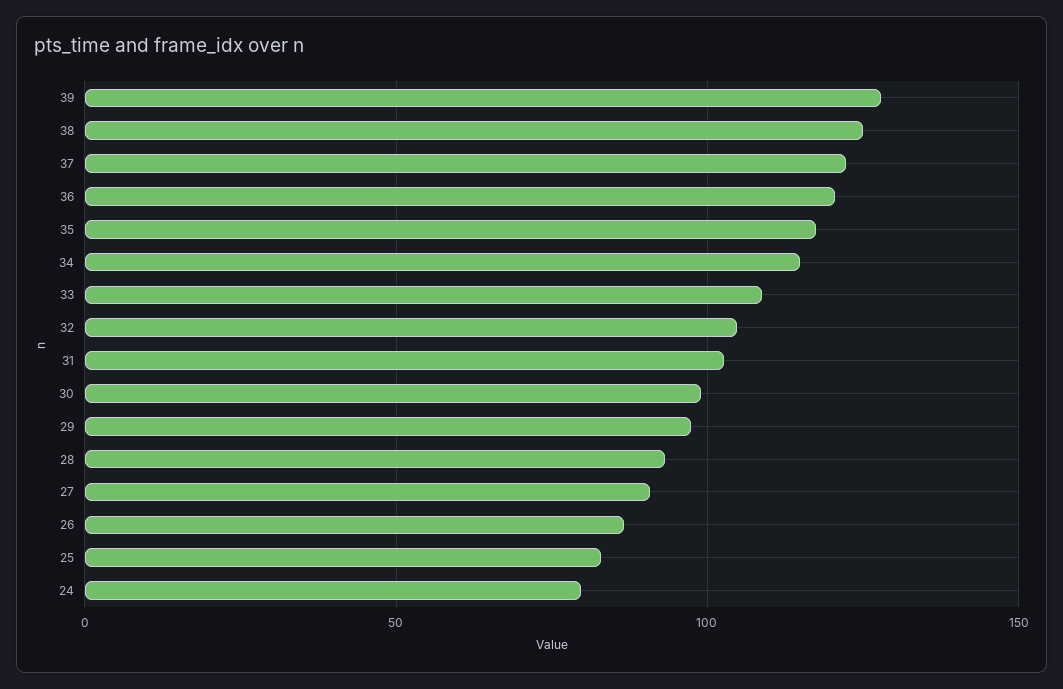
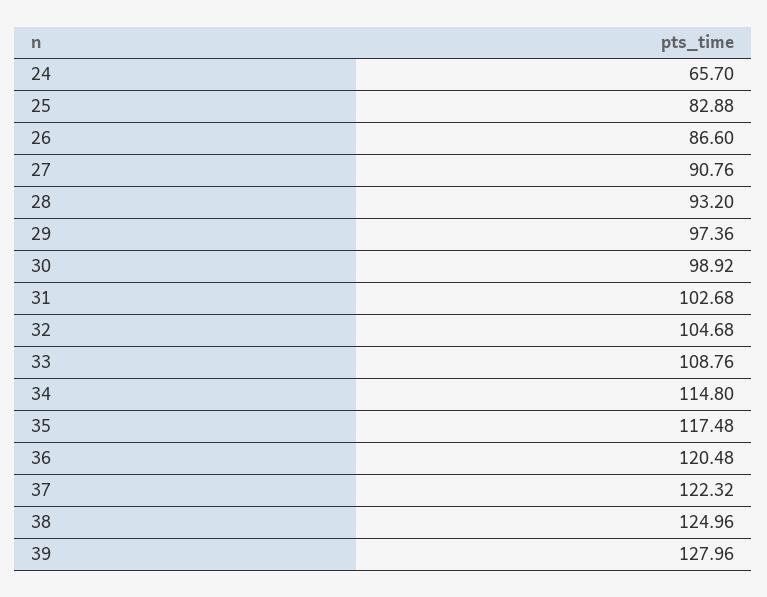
24: 80 -> 65.7

